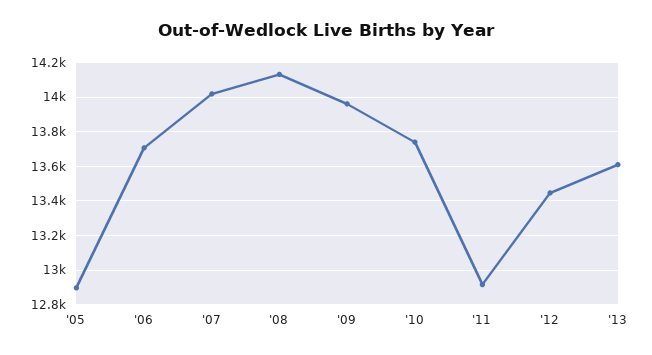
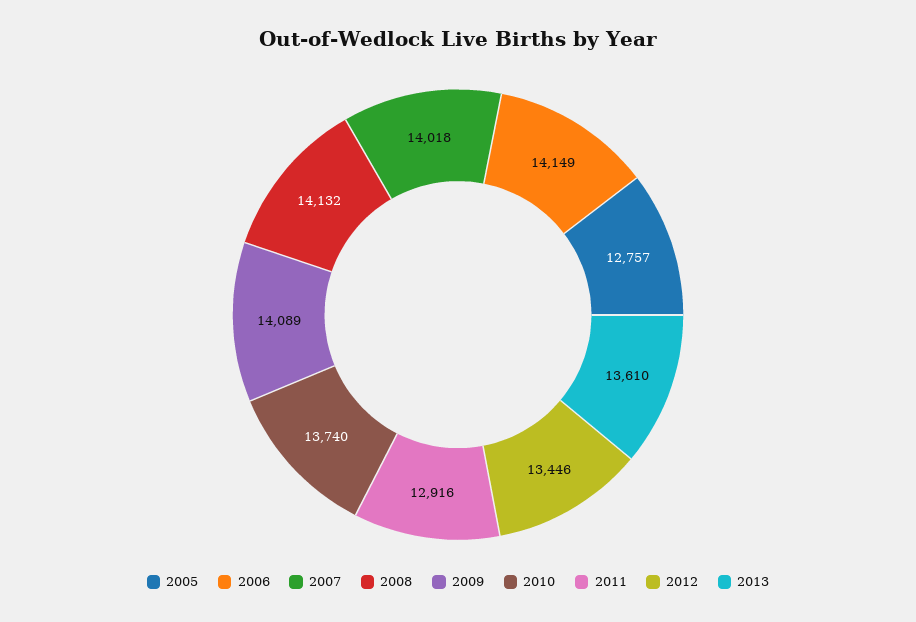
'05: 12900 -> 12757
'06: 13700 -> 14149
'09: 13950 -> 14089

